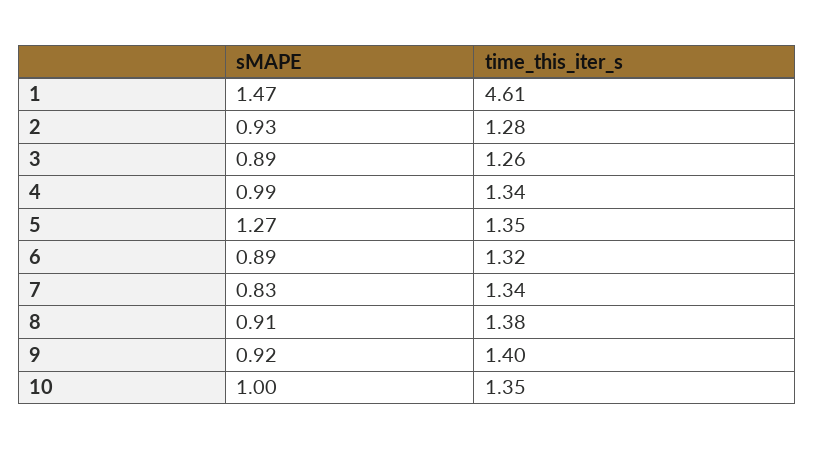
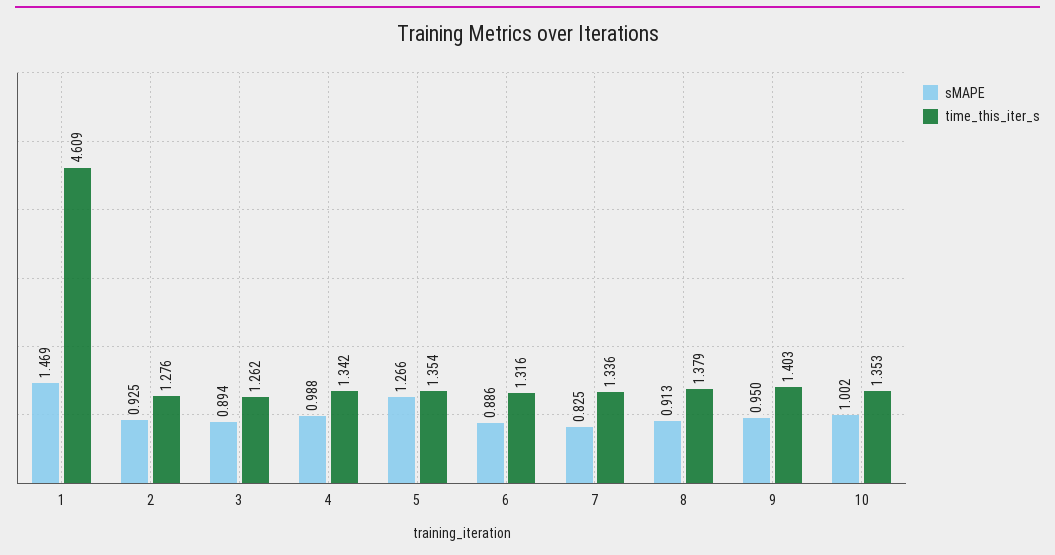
sMAPE, 9: 0.92 -> 0.95

